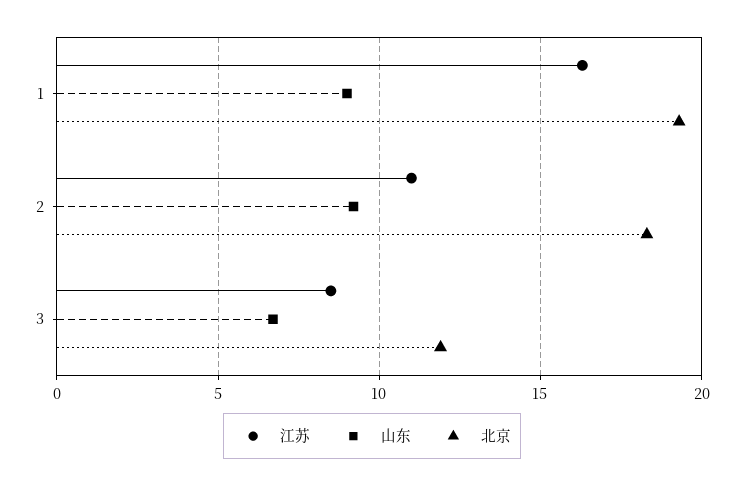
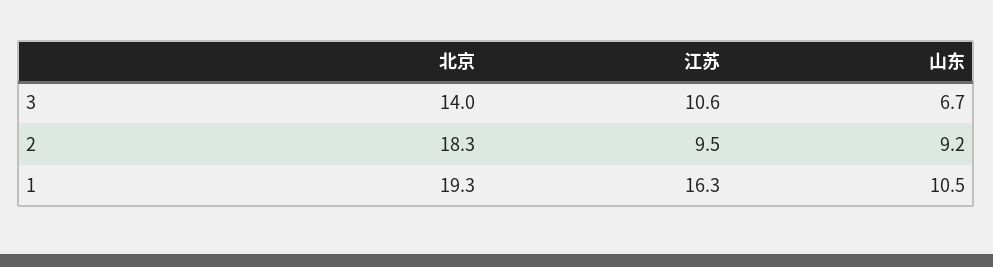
山东, 1: 9 -> 10.5
江苏, 2: 11 -> 9.5
江苏, 3: 8.5 -> 10.6
北京, 3: 12 -> 14

